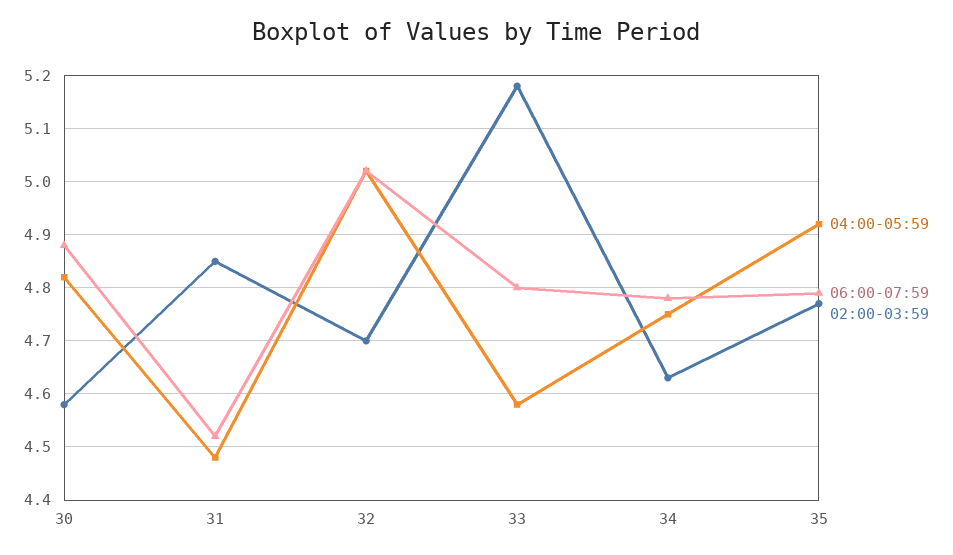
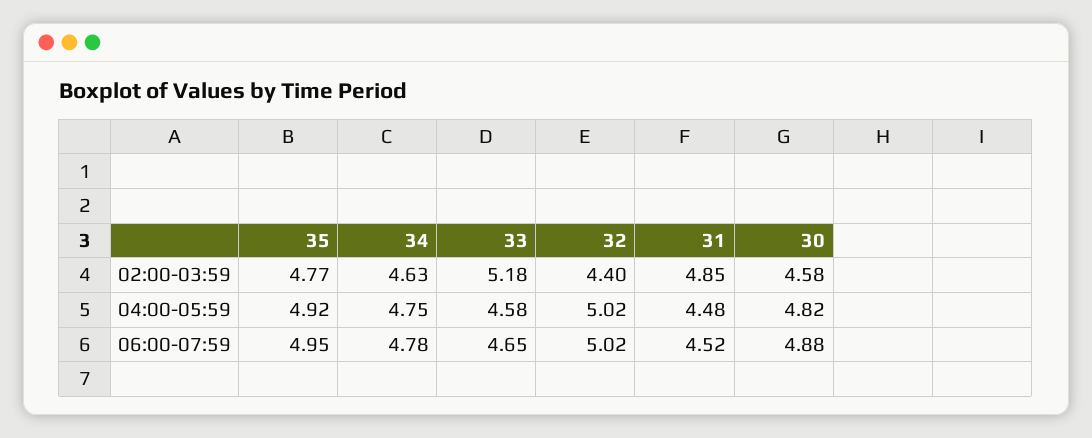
02:00-03:59, 32: 4.7 -> 4.4
06:00-07:59, 33: 4.8 -> 4.65
06:00-07:59, 35: 4.8 -> 4.95

